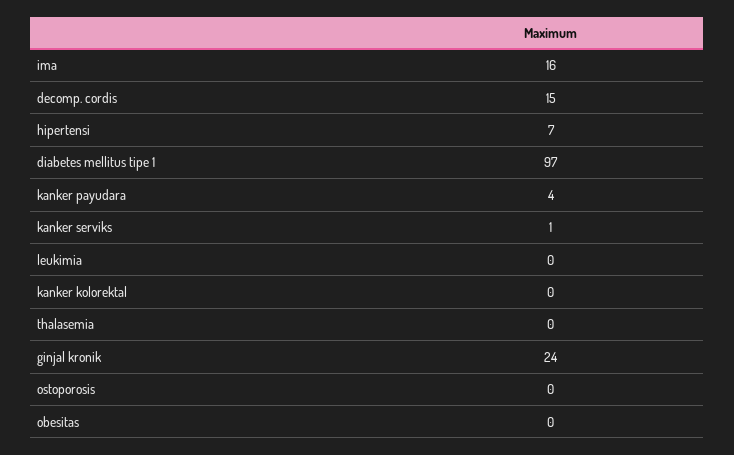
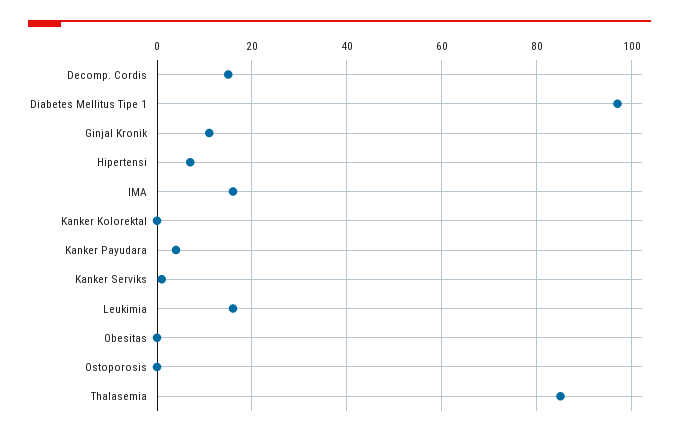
leukimia: 0 -> 15
thalasemia: 0 -> 85
ginjal kronik: 24 -> 10

